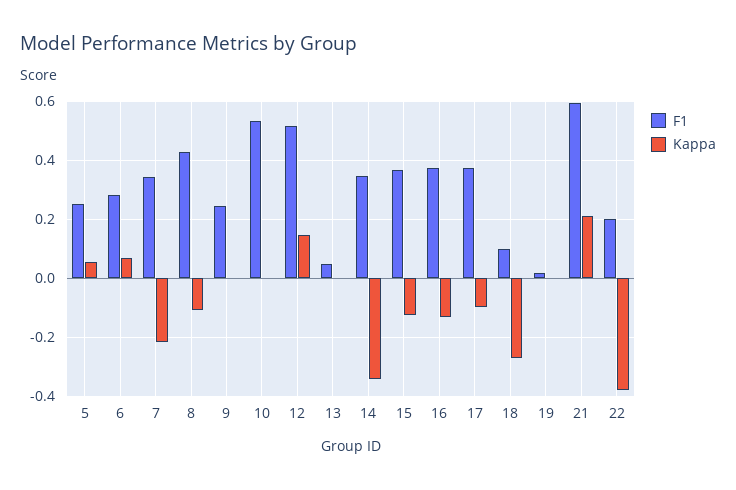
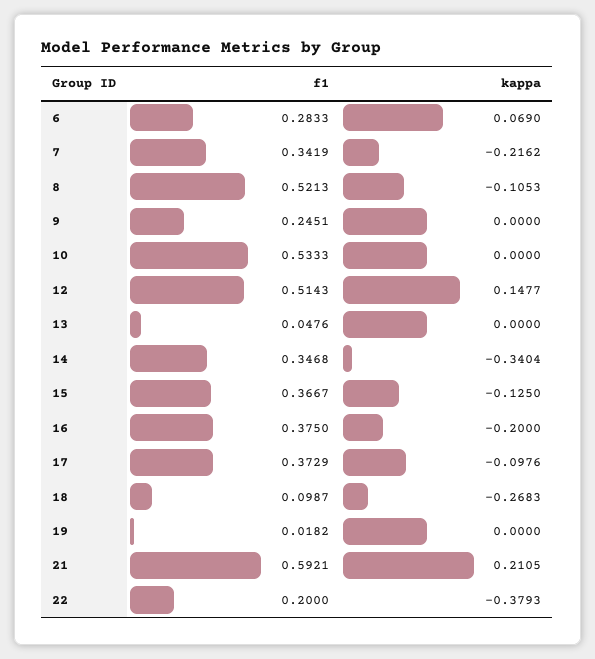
F1, 5: 0.25 -> none
Kappa, 5: 0.05 -> none
F1, 8: 0.425 -> 0.5213
Kappa, 16: -0.125 -> -0.2

